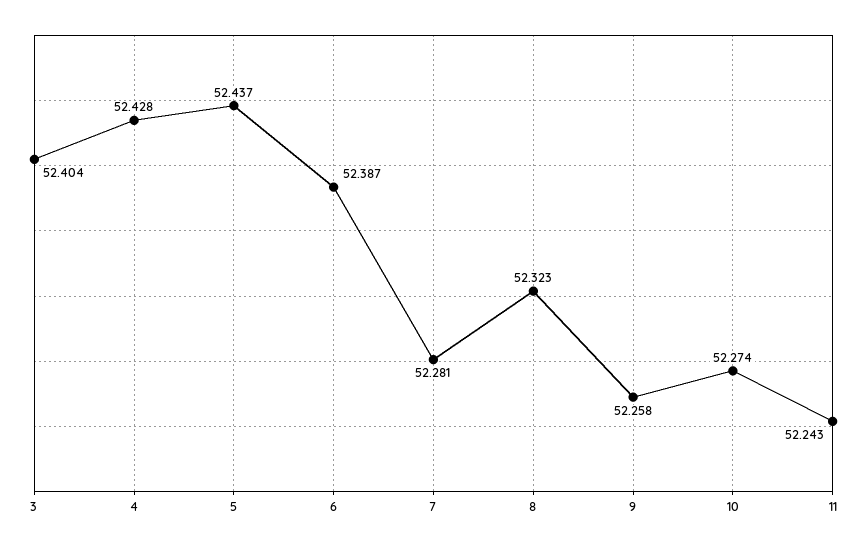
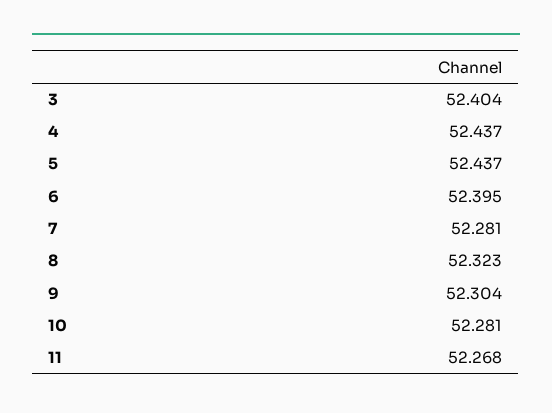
4: 52.428 -> 52.437
6: 52.387 -> 52.395
9: 52.258 -> 52.304
10: 52.274 -> 52.281
11: 52.243 -> 52.268

